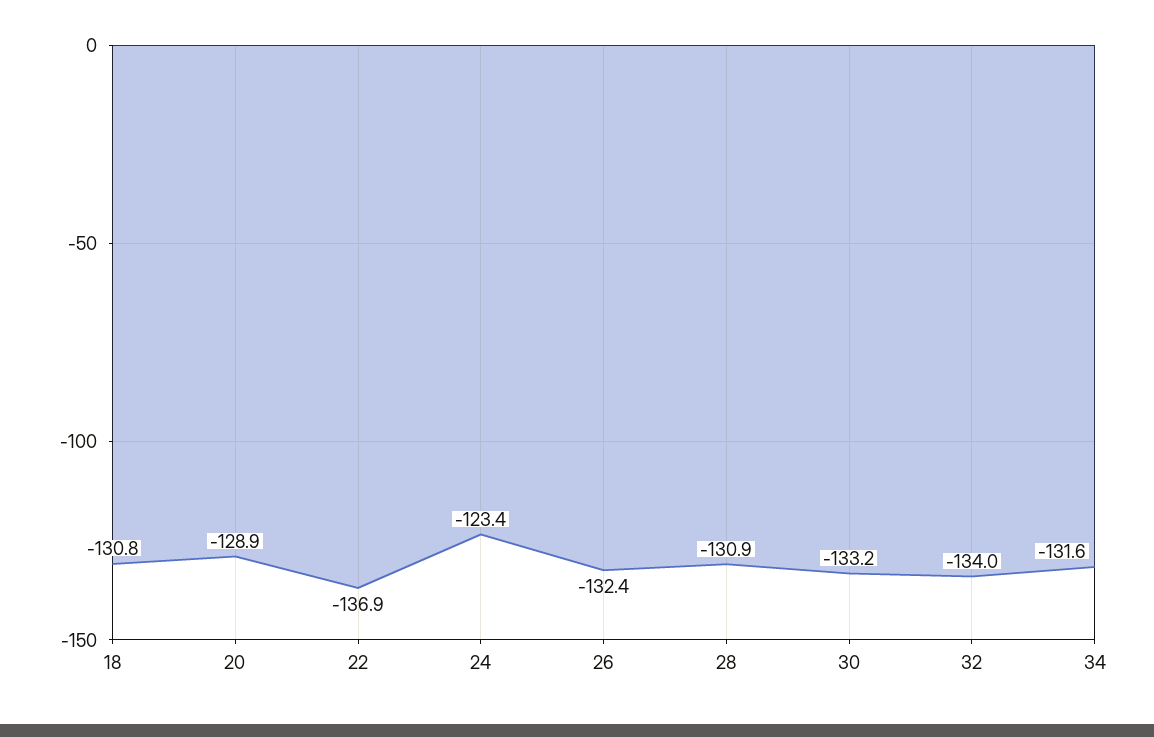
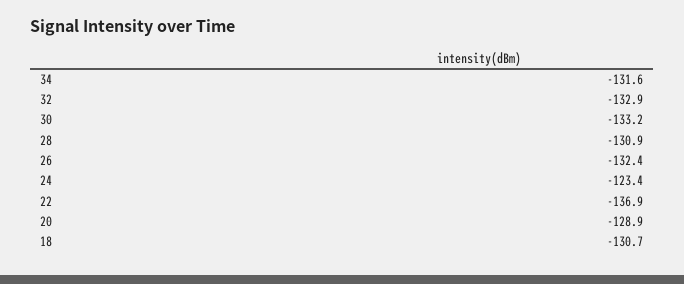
18: -130.8 -> -130.7
32: -134 -> -132.9

